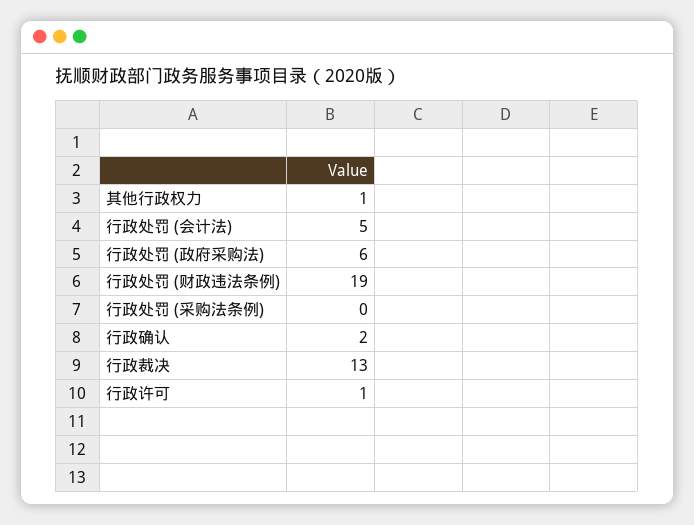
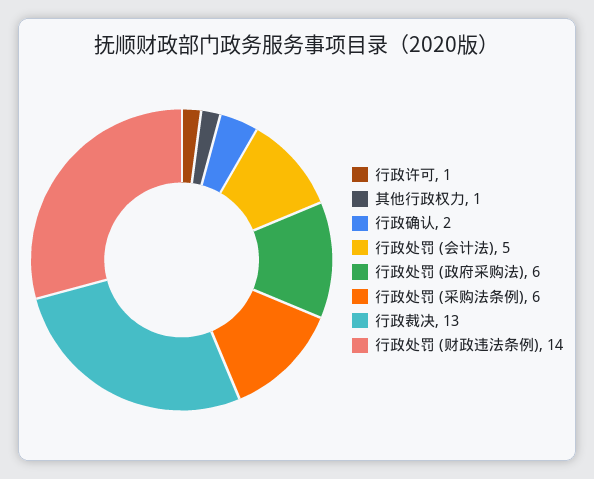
行政处罚 (财政违法条例): 19 -> 14
行政处罚 (采购法条例): 0 -> 6

